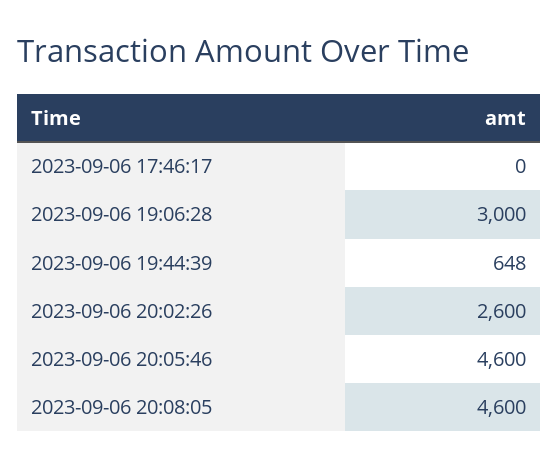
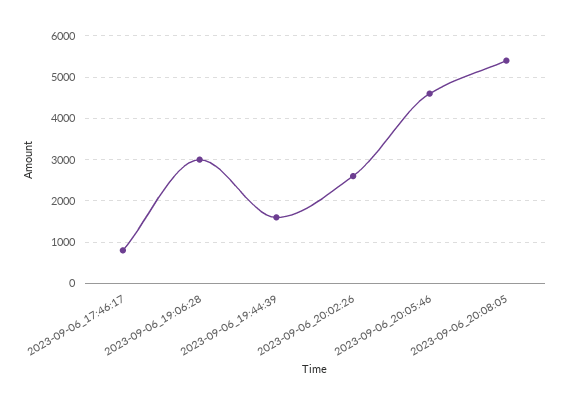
2023-09-06 17:46:17: 0 -> 800
2023-09-06 19:44:39: 648 -> 1600
2023-09-06 20:08:05: 4600 -> 5400

